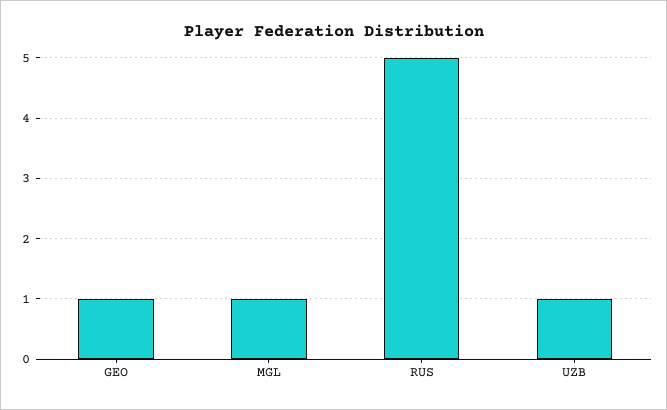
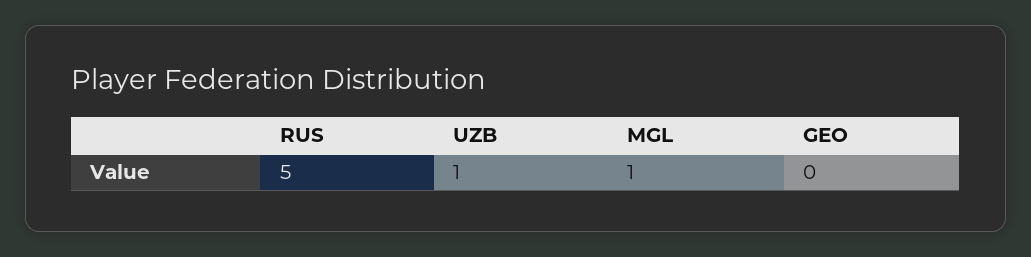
GEO: 1 -> 0

